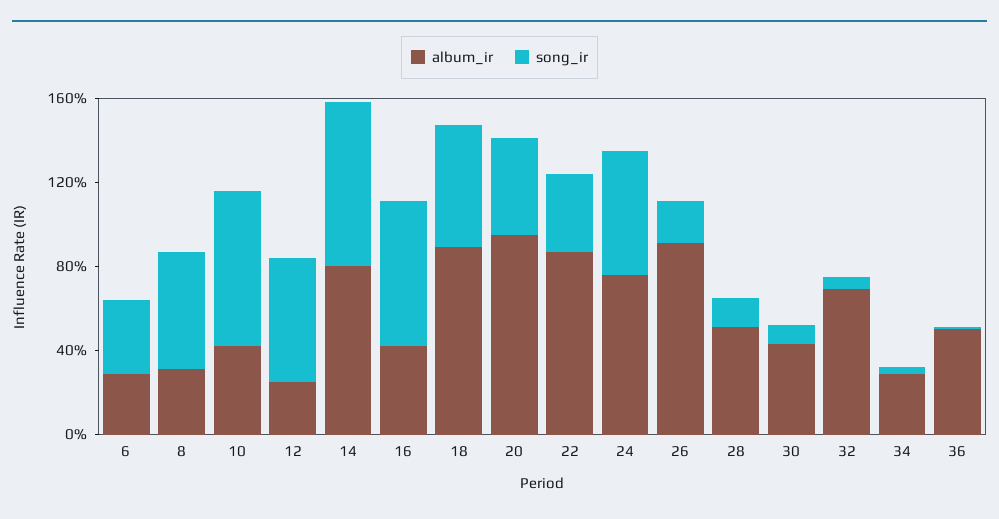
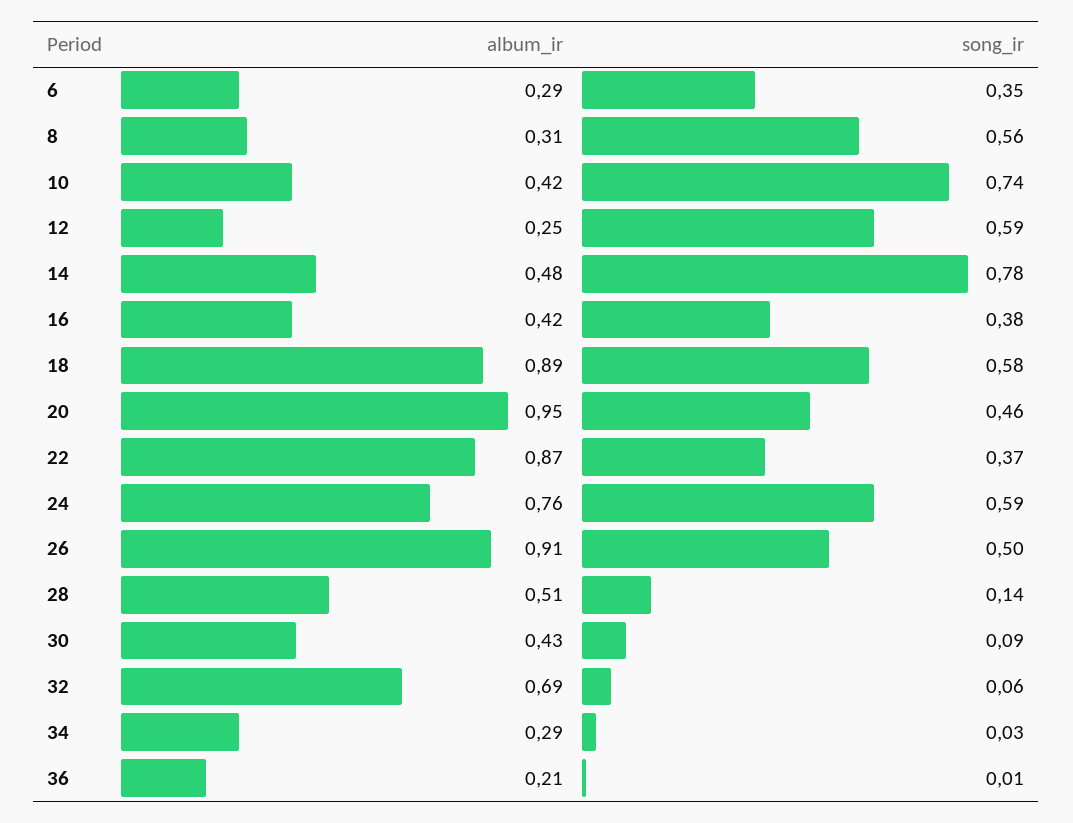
album_ir, 14: 0.8 -> 0.48
song_ir, 16: 0.7 -> 0.38
song_ir, 26: 0.2 -> 0.5
album_ir, 36: 0.5 -> 0.21

